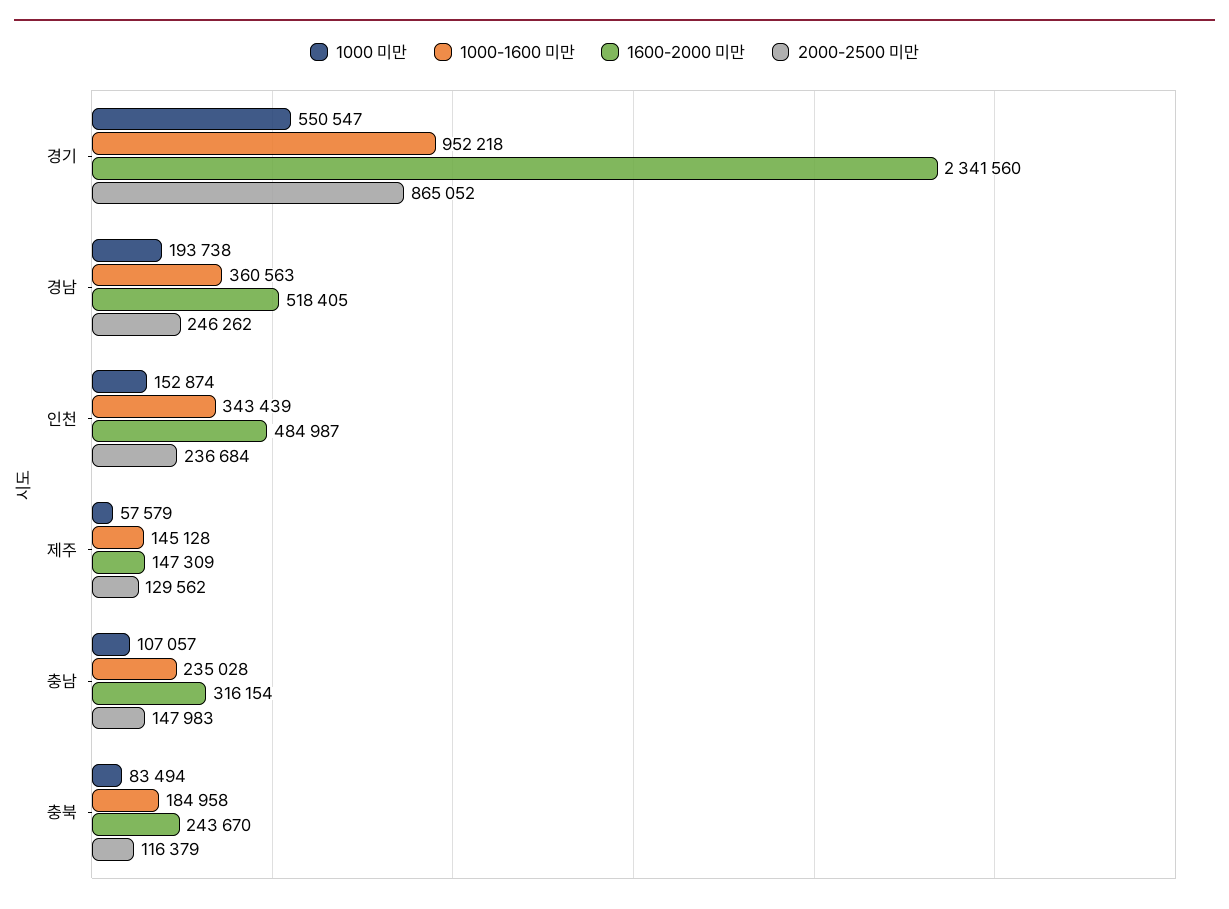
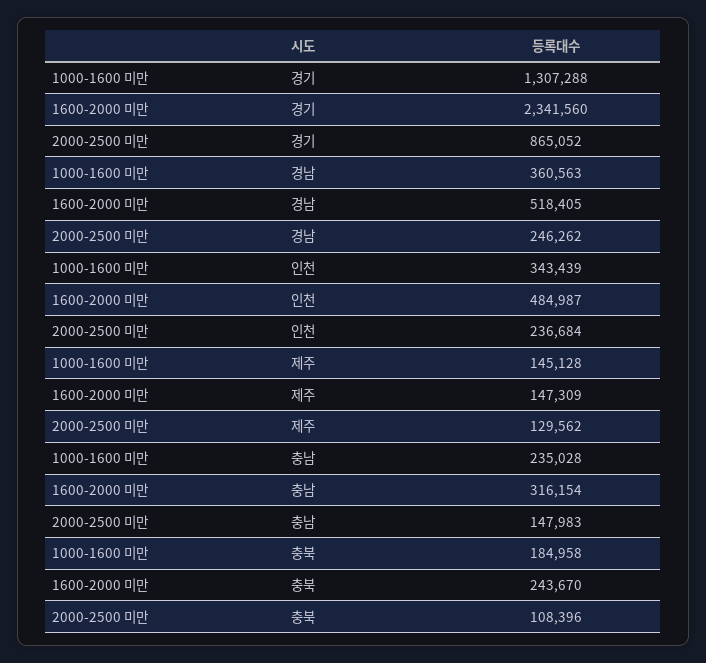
1000 미만, 경기: 550547 -> none
1000-1600 미만, 경기: 952218 -> 1307288
1000 미만, 경남: 193738 -> none
1000 미만, 인천: 152874 -> none
1000 미만, 제주: 57579 -> none
1000 미만, 충남: 107057 -> none
1000 미만, 충북: 83494 -> none
2000-2500 미만, 충북: 116379 -> 108396

